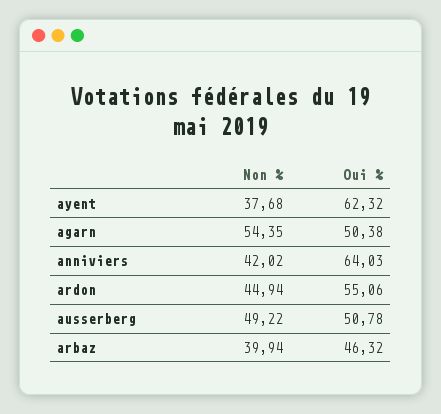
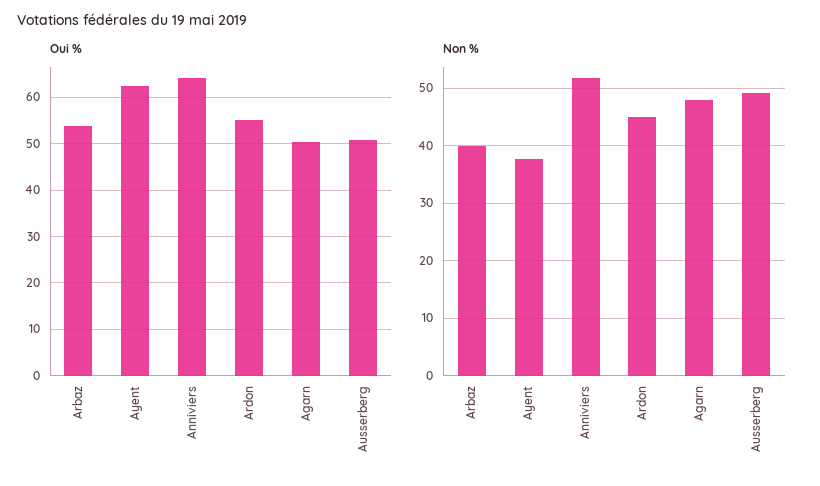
Non %, agarn: 54.35 -> 48
Non %, anniviers: 42.02 -> 52
Oui %, arbaz: 46.32 -> 54

